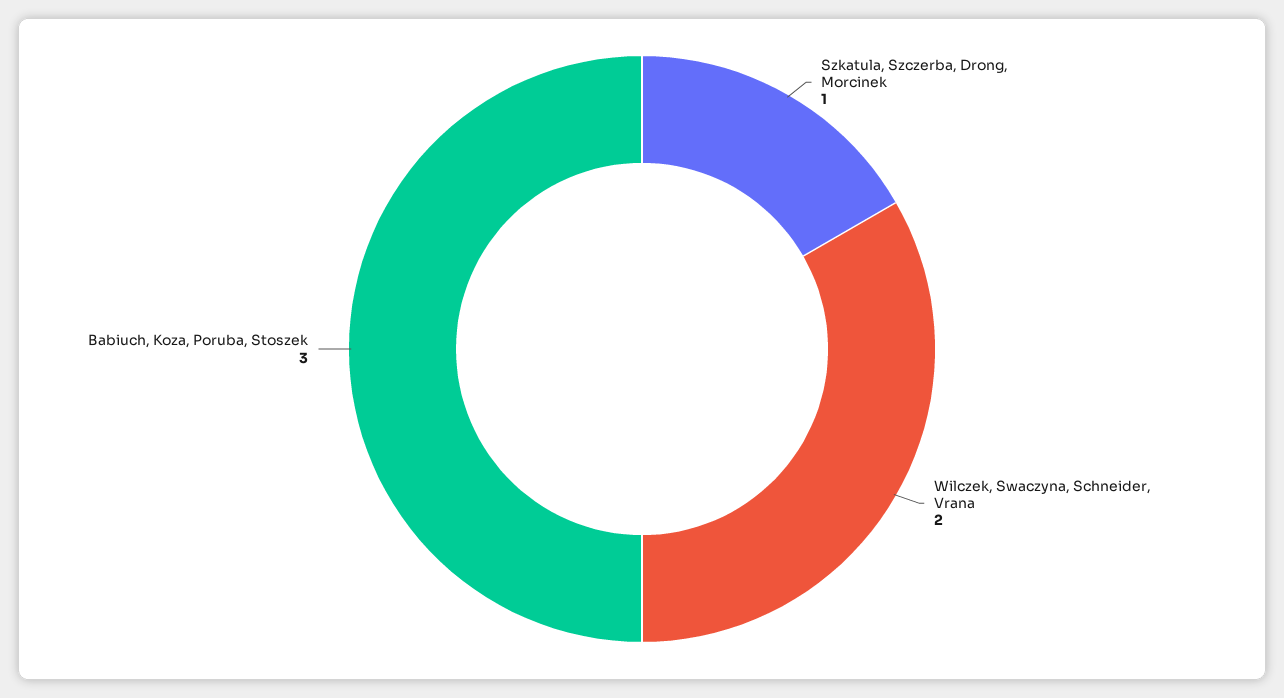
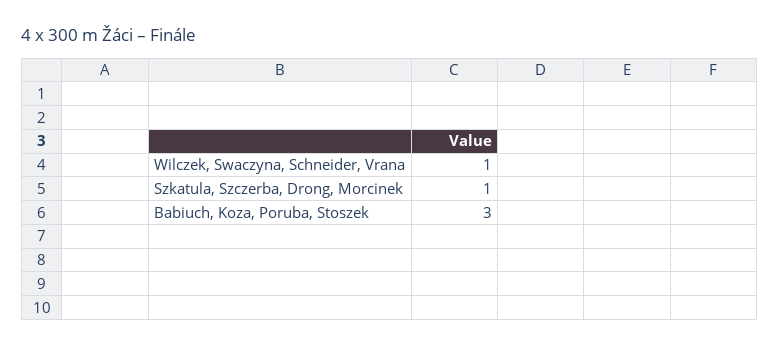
Wilczek, Swaczyna, Schneider, Vrana: 2 -> 1

